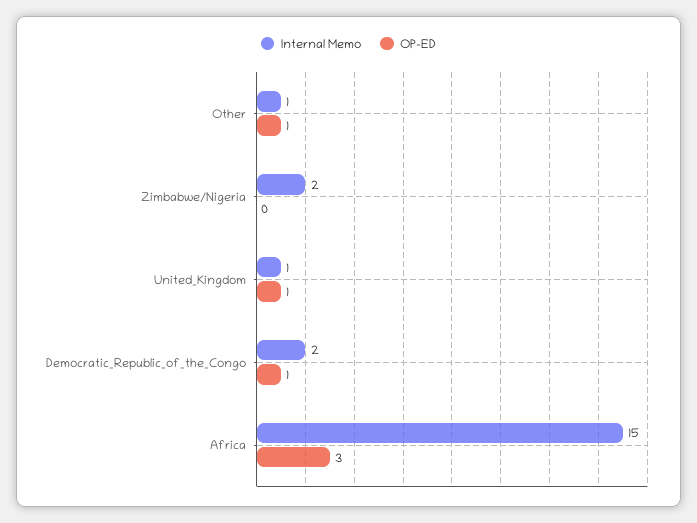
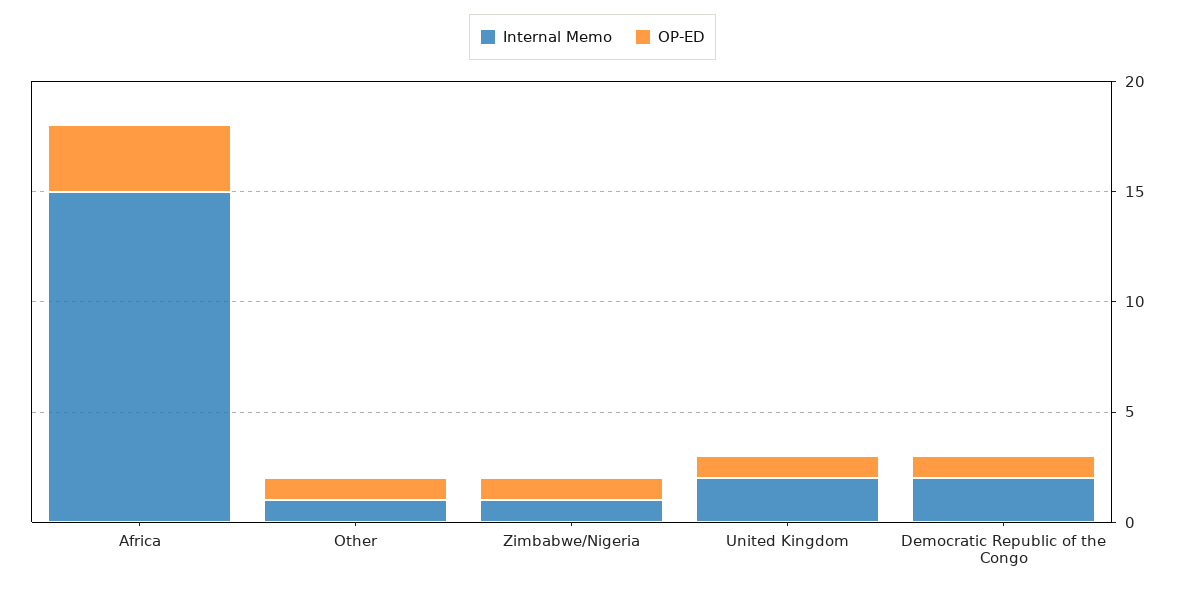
Internal Memo, Zimbabwe/Nigeria: 2 -> 1
OP-ED, Zimbabwe/Nigeria: 0 -> 1
Internal Memo, United_Kingdom: 1 -> 2

